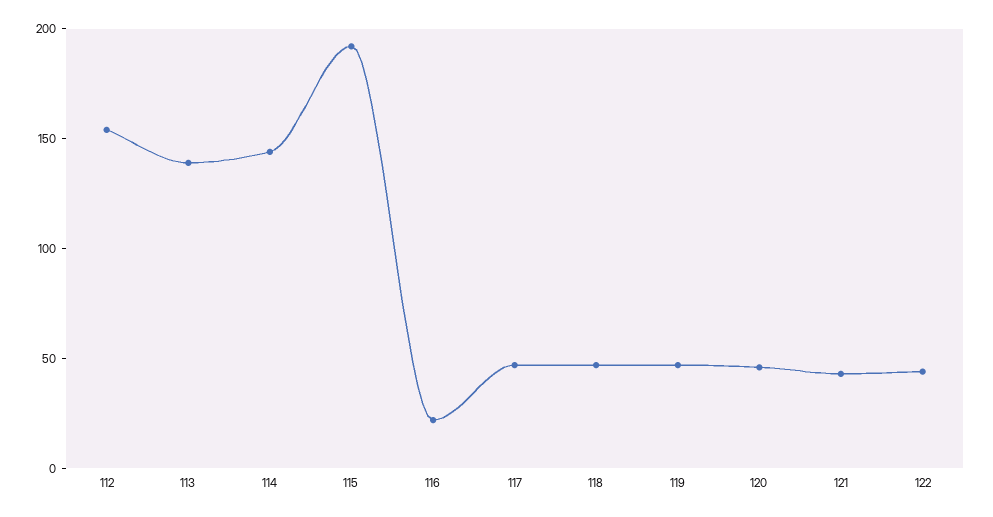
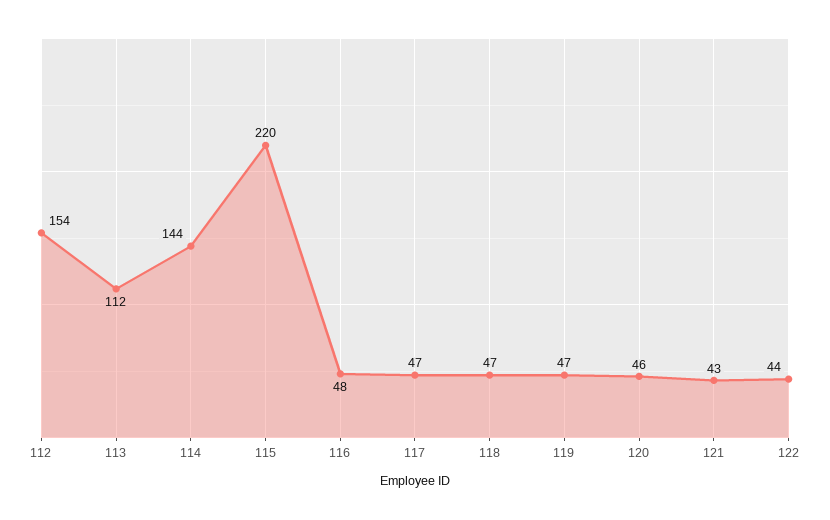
113: 140 -> 112
115: 190 -> 220
116: 20 -> 48

